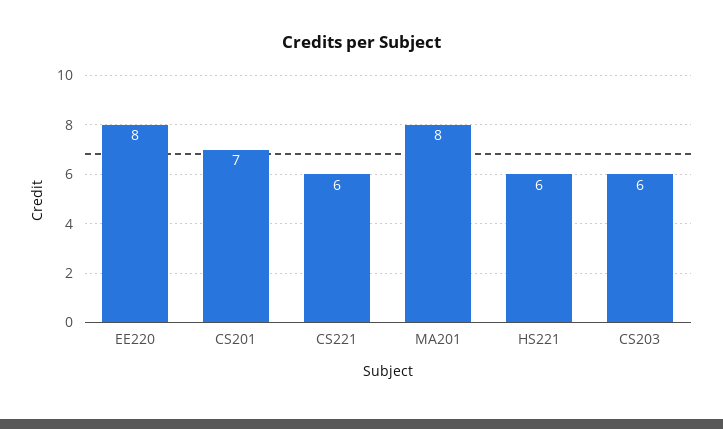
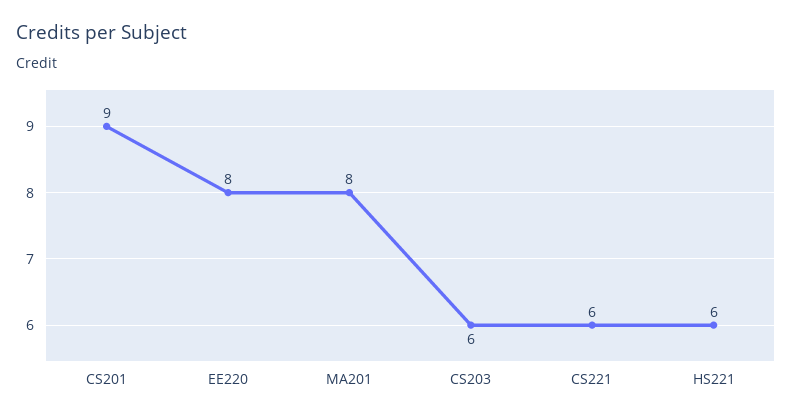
CS201: 7 -> 9

